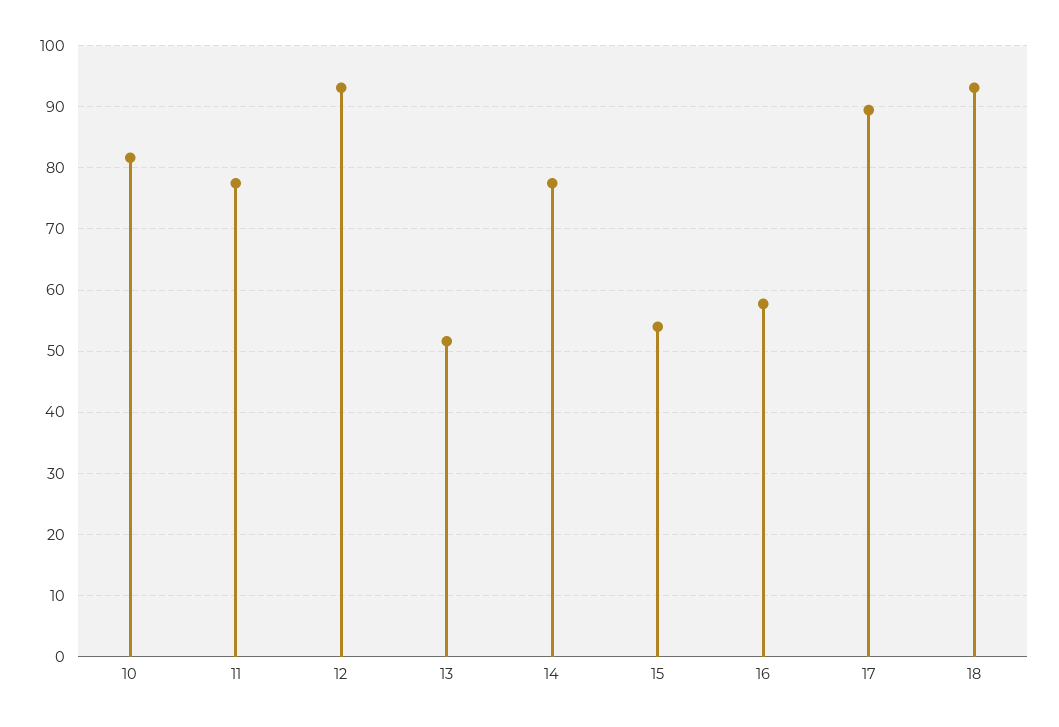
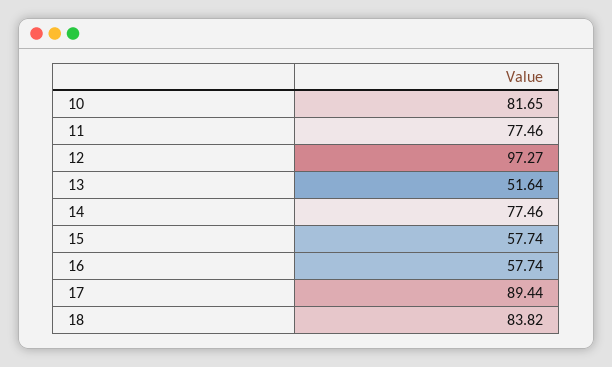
12: 93 -> 97.27
15: 54 -> 57.74
18: 93 -> 83.82

